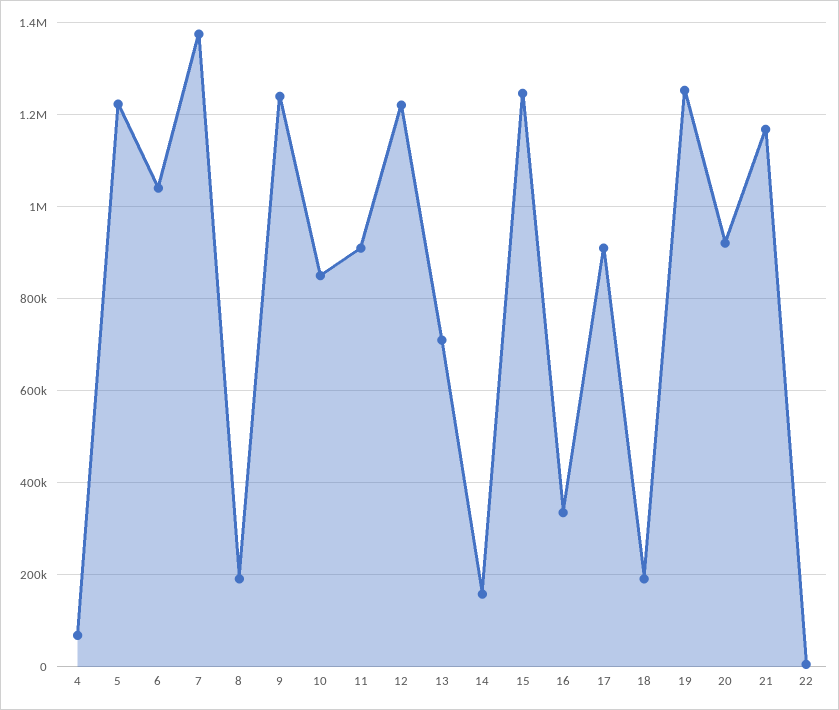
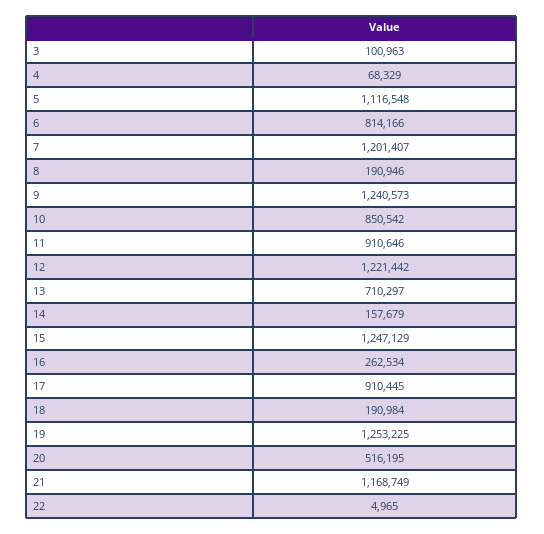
5: 1220000 -> 1116548
6: 1040000 -> 814166
7: 1380000 -> 1201407
16: 340000 -> 262534
20: 920000 -> 516195
3: none -> 100963

